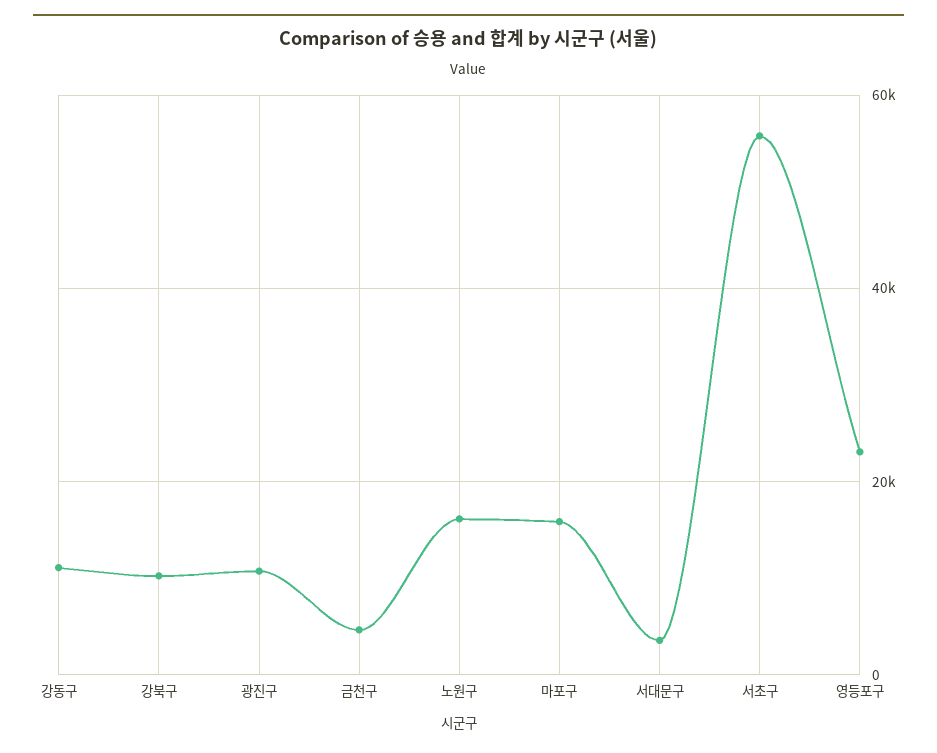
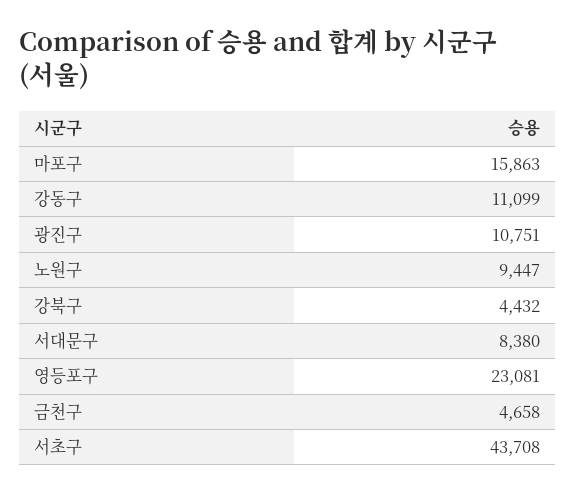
강북구: 10000 -> 4432
노원구: 16000 -> 9447
서대문구: 4000 -> 8380
서초구: 56000 -> 43708

